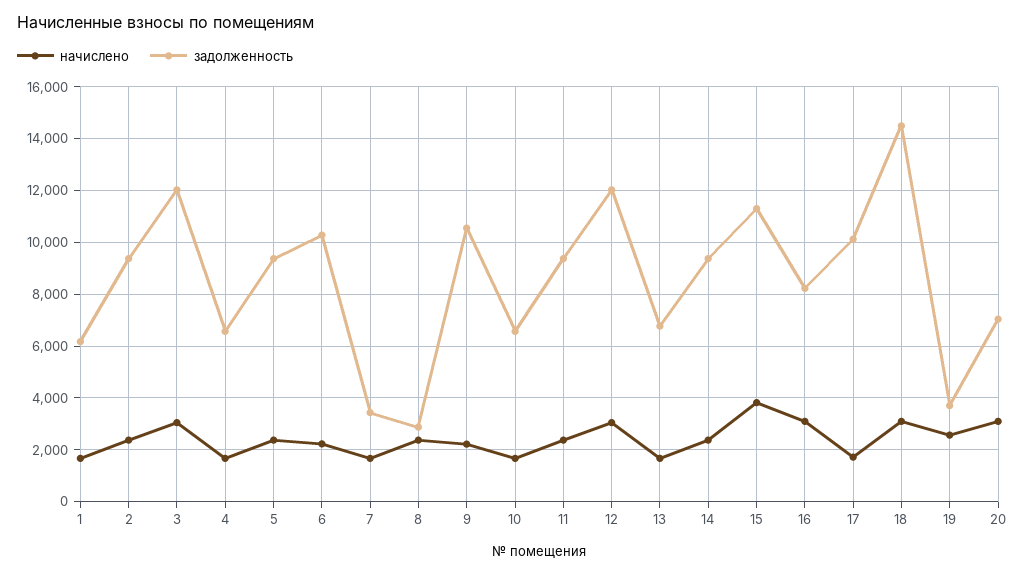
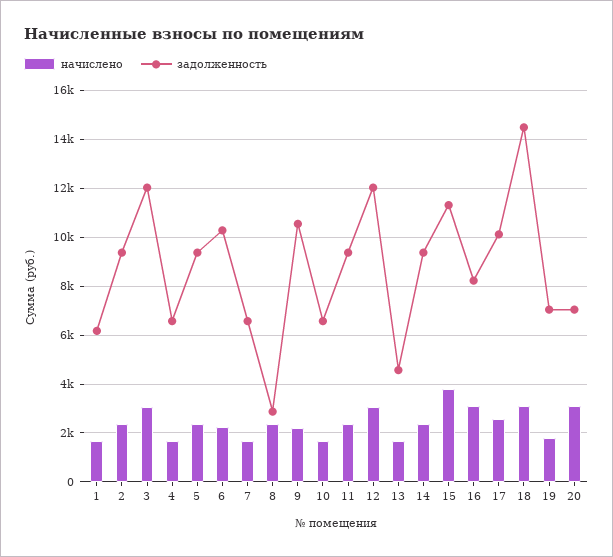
задолженность, 7: 3500 -> 6500
задолженность, 13: 6750 -> 4500
начислено, 17: 1750 -> 2500
начислено, 19: 2500 -> 1750
задолженность, 19: 3750 -> 7000

